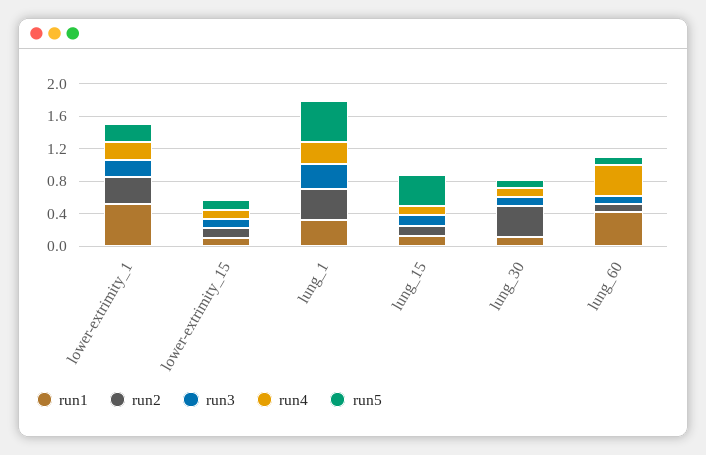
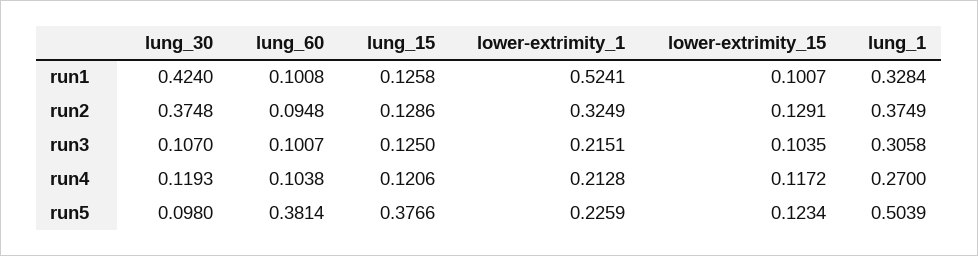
run1, lung_30: 0.1 -> 0.424
run1, lung_60: 0.4 -> 0.1008
run4, lung_60: 0.4 -> 0.1038
run5, lung_60: 0.1 -> 0.3814

